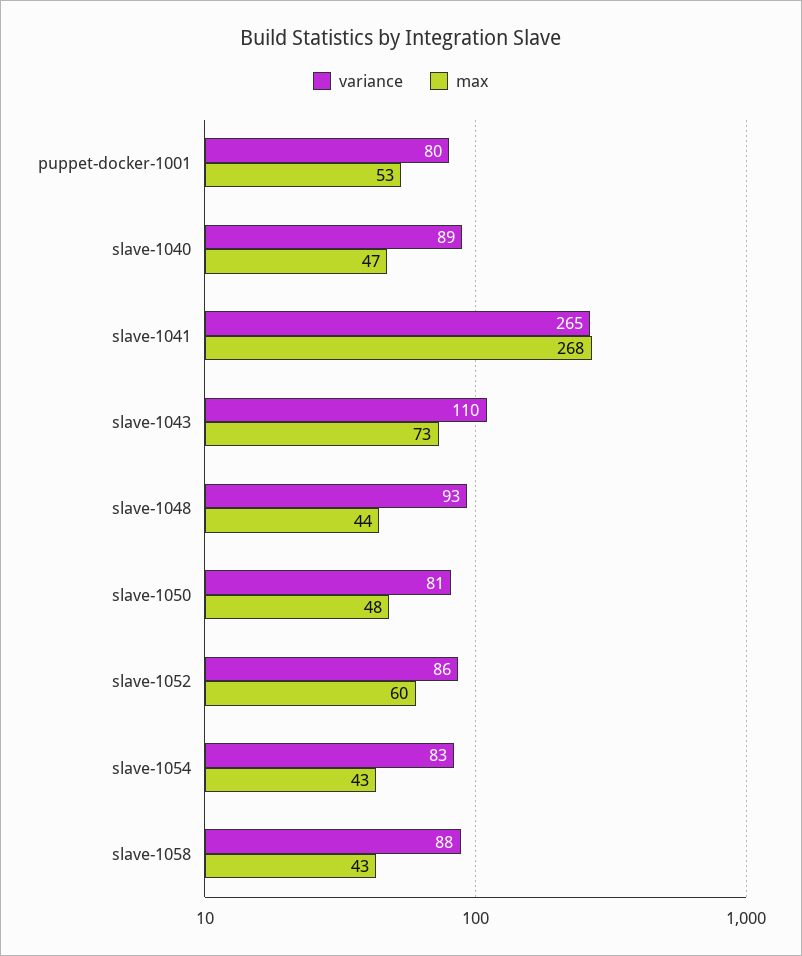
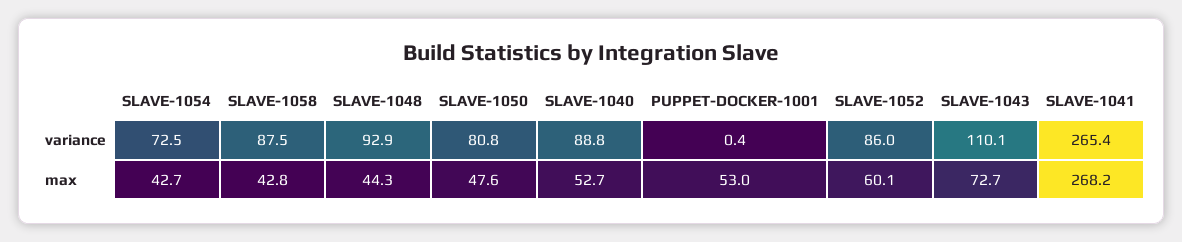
variance, puppet-docker-1001: 80 -> 0.4
max, slave-1040: 47 -> 52.7
variance, slave-1054: 83 -> 72.5

